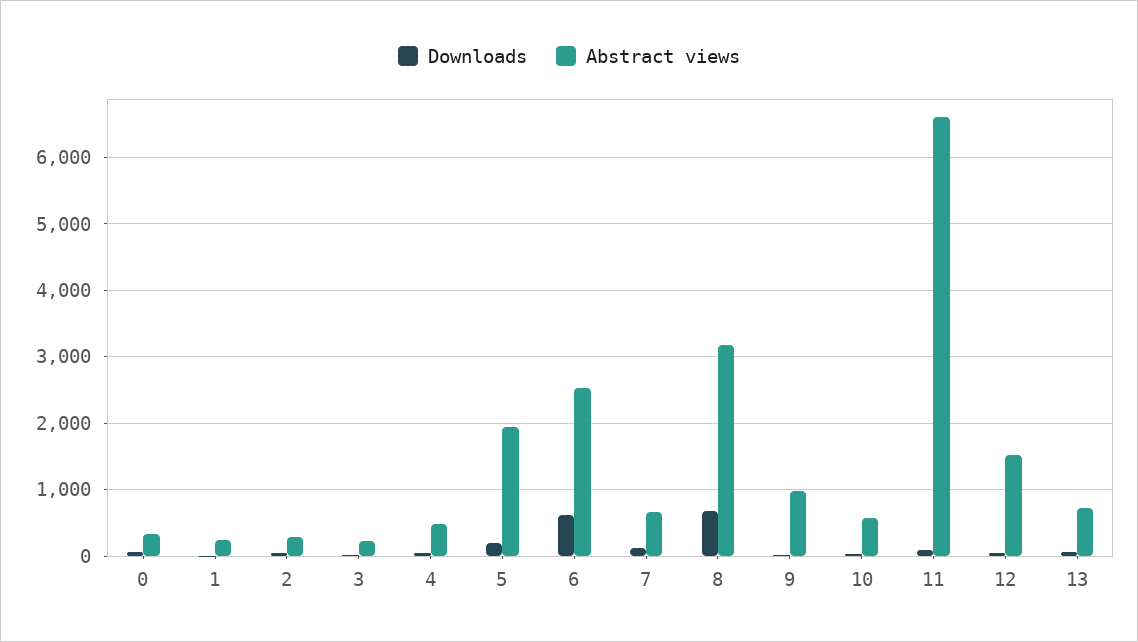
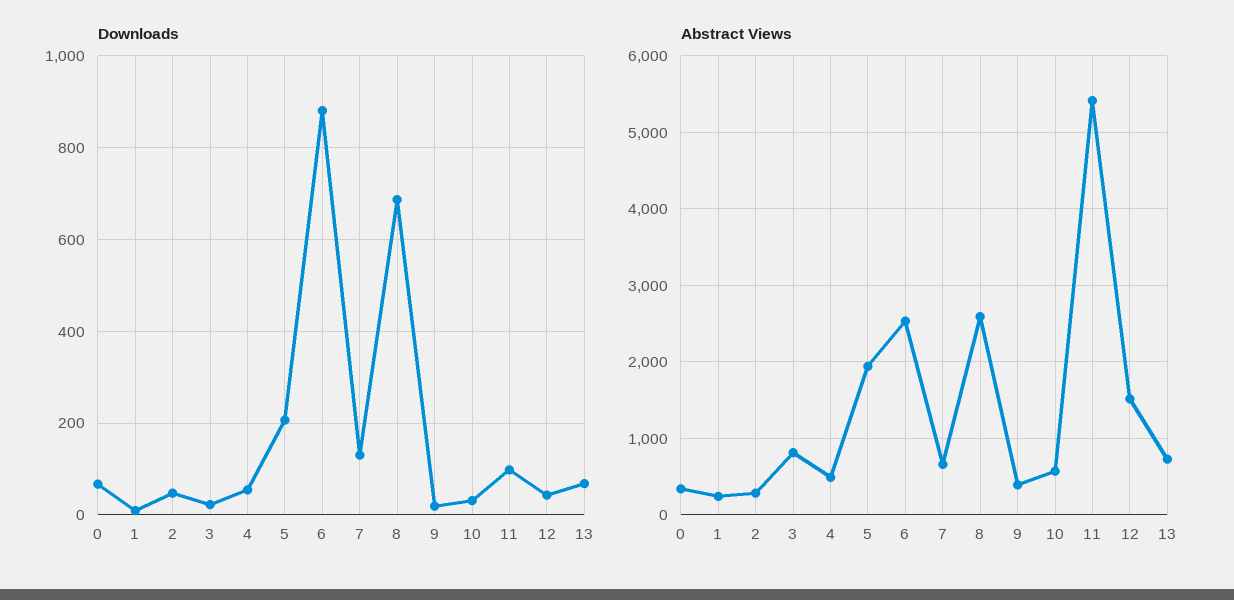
Abstract views, 3: 200 -> 800
Downloads, 6: 600 -> 880
Abstract views, 8: 3200 -> 2600
Abstract views, 9: 1000 -> 400
Abstract views, 11: 6600 -> 5400

